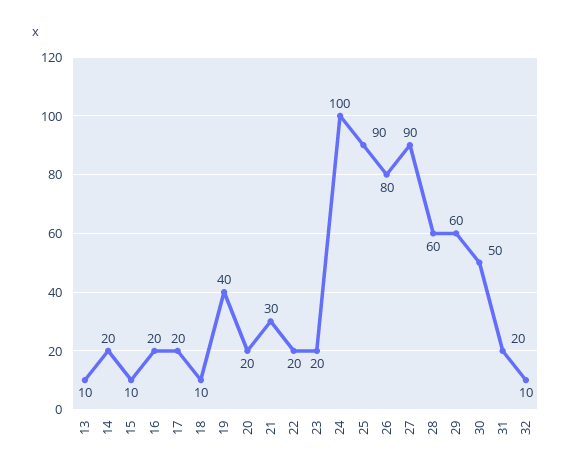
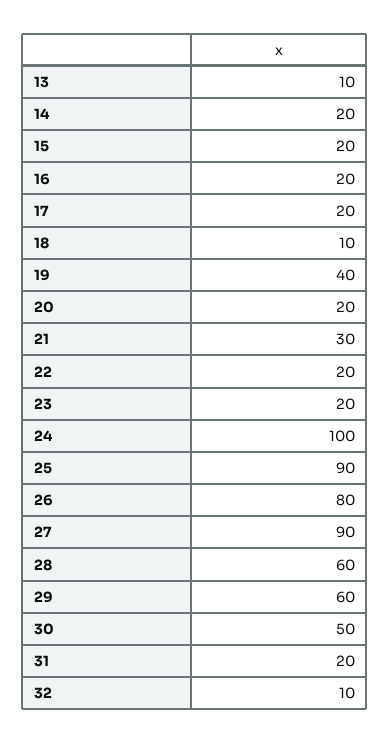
15: 10 -> 20

